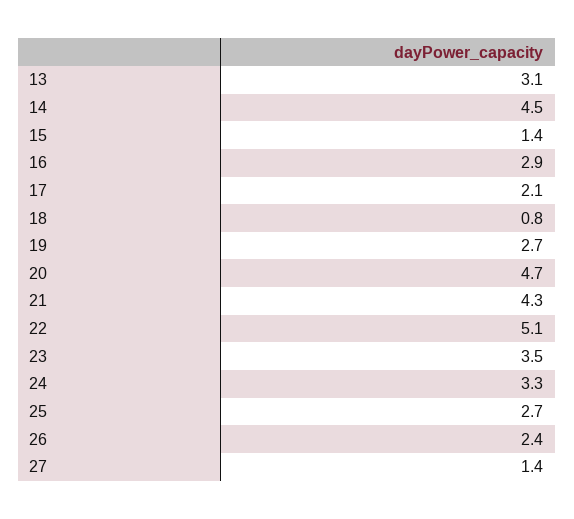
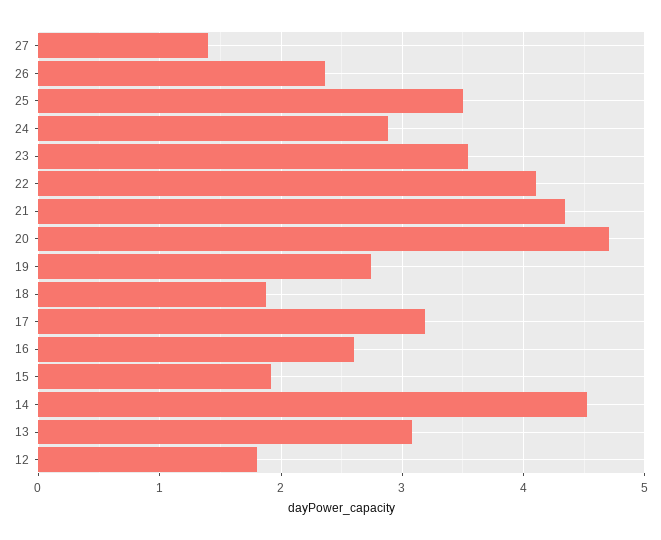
15: 1.4 -> 1.9
16: 2.9 -> 2.6
17: 2.1 -> 3.2
18: 0.8 -> 1.9
22: 5.1 -> 4.1
24: 3.3 -> 2.9
25: 2.7 -> 3.5
12: none -> 1.8

